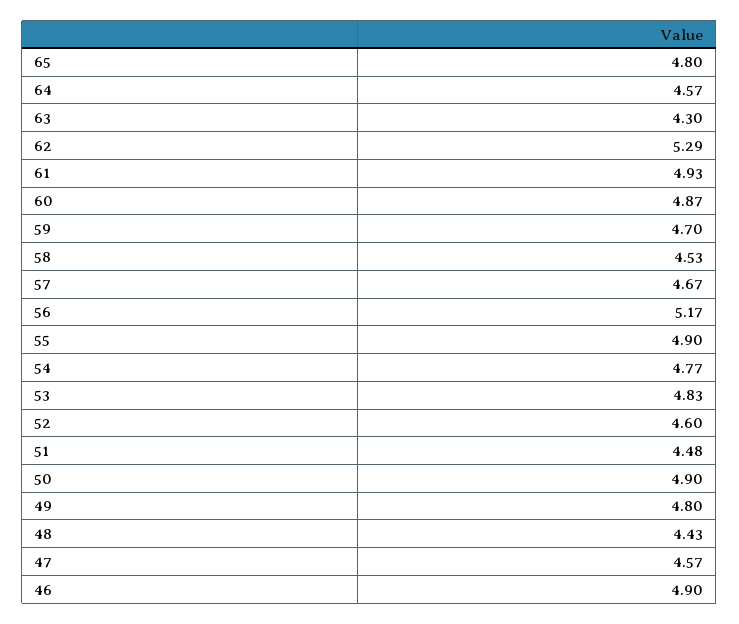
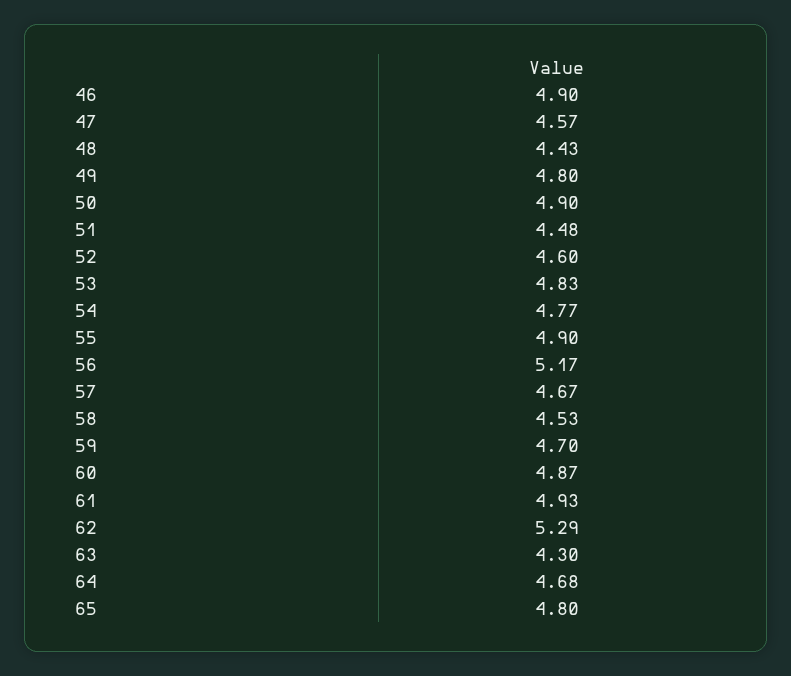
64: 4.57 -> 4.68

